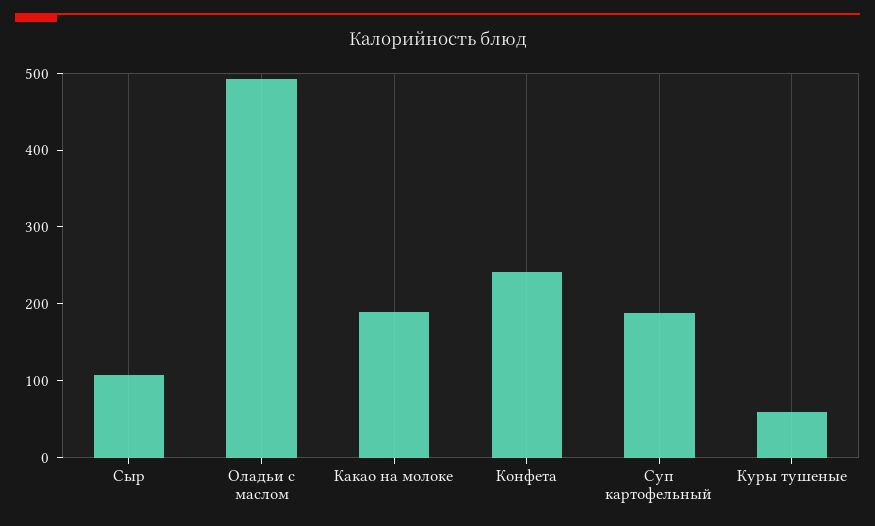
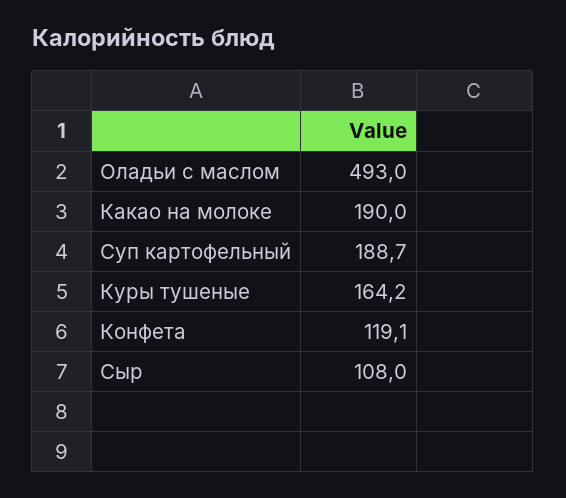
Конфета: 240 -> 119.1
Куры тушеные: 60 -> 164.2

